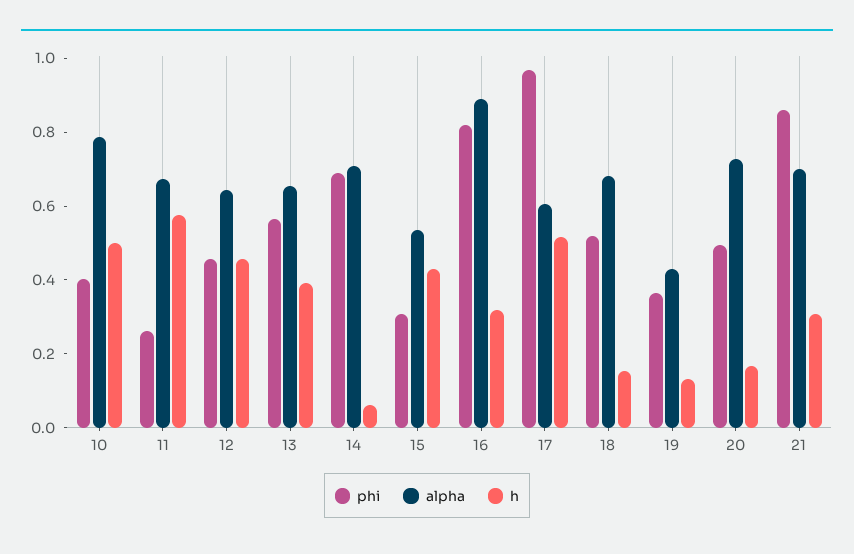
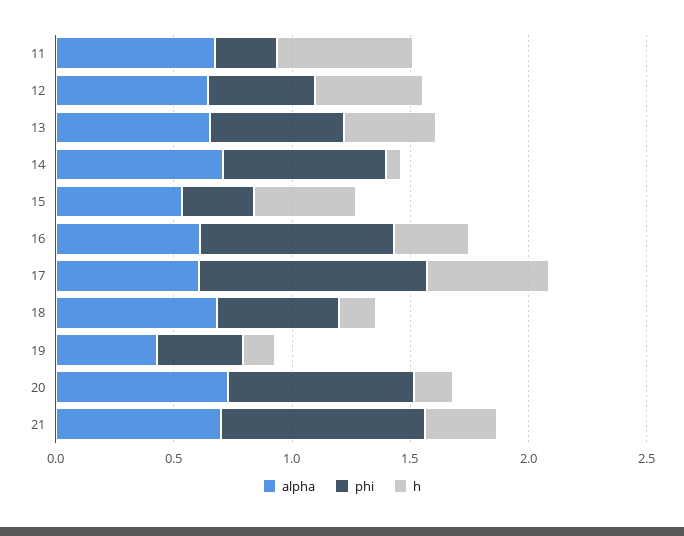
phi, 10: 0.4 -> none
alpha, 10: 0.8 -> none
h, 10: 0.5 -> none
alpha, 16: 0.9 -> 0.6
phi, 20: 0.5 -> 0.8

